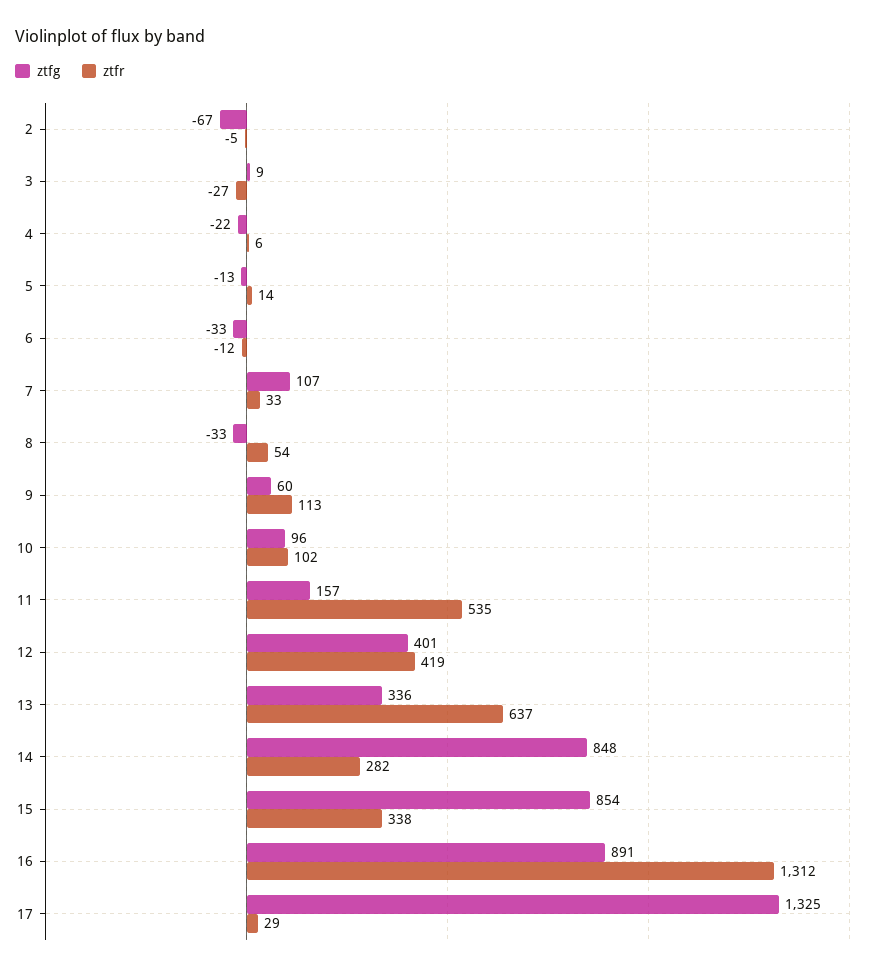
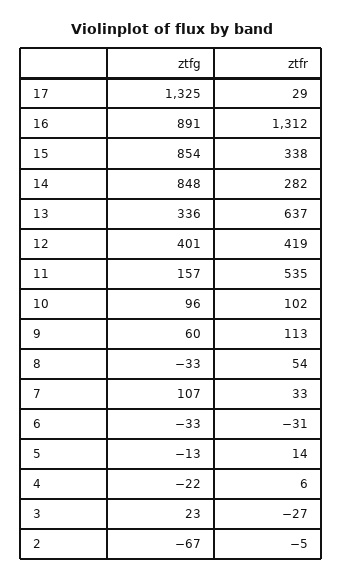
ztfg, 3: 9 -> 23
ztfr, 6: -12 -> -31

